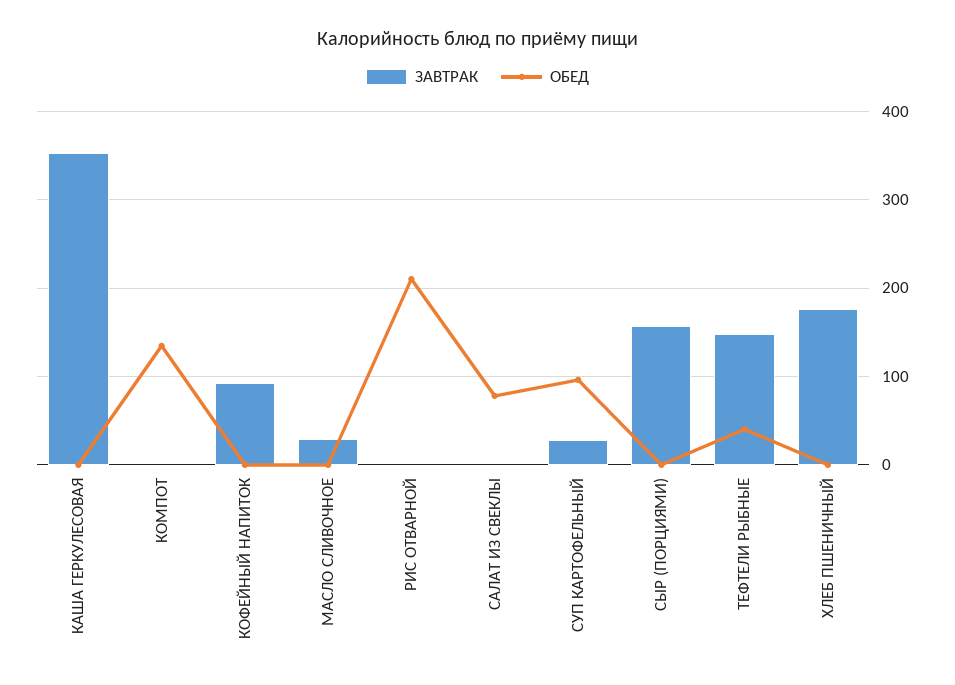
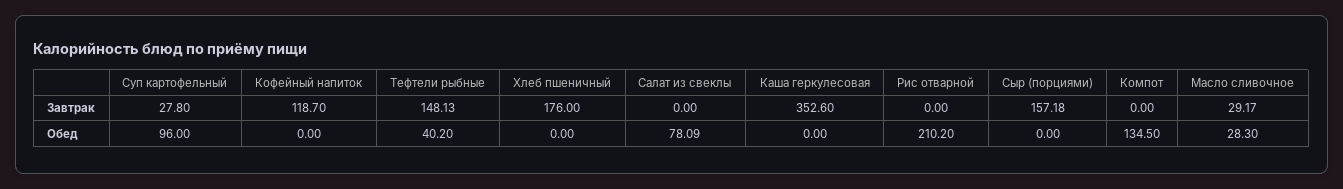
ЗАВТРАК, КОФЕЙНЫЙ НАПИТОК: 90 -> 118.7
ОБЕД, МАСЛО СЛИВОЧНОЕ: 0 -> 28.3

